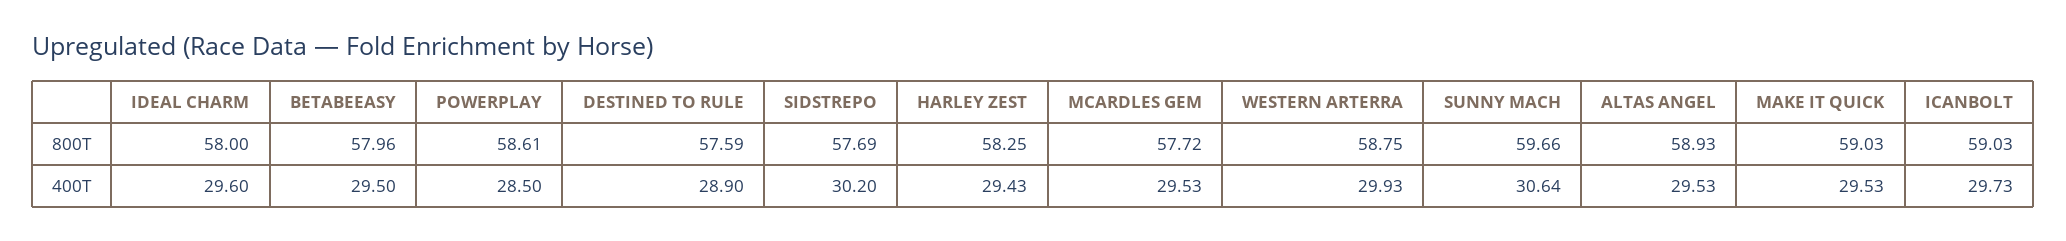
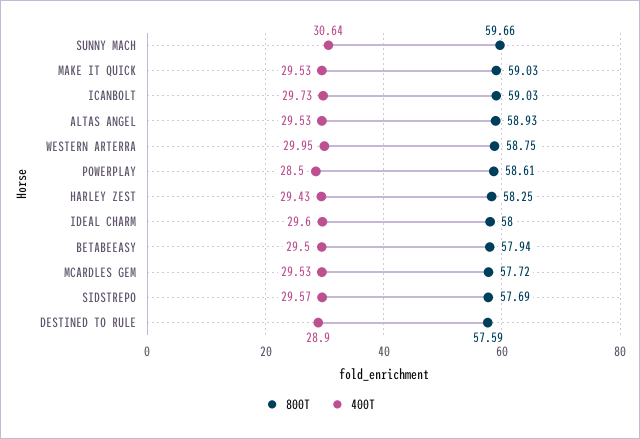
800T, BETABEEASY: 57.96 -> 57.94
400T, SIDSTREPO: 30.2 -> 29.57
400T, WESTERN ARTERRA: 29.93 -> 29.95

